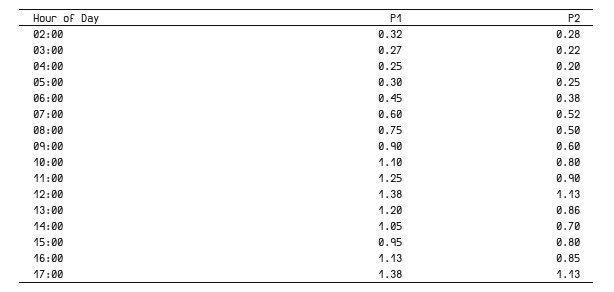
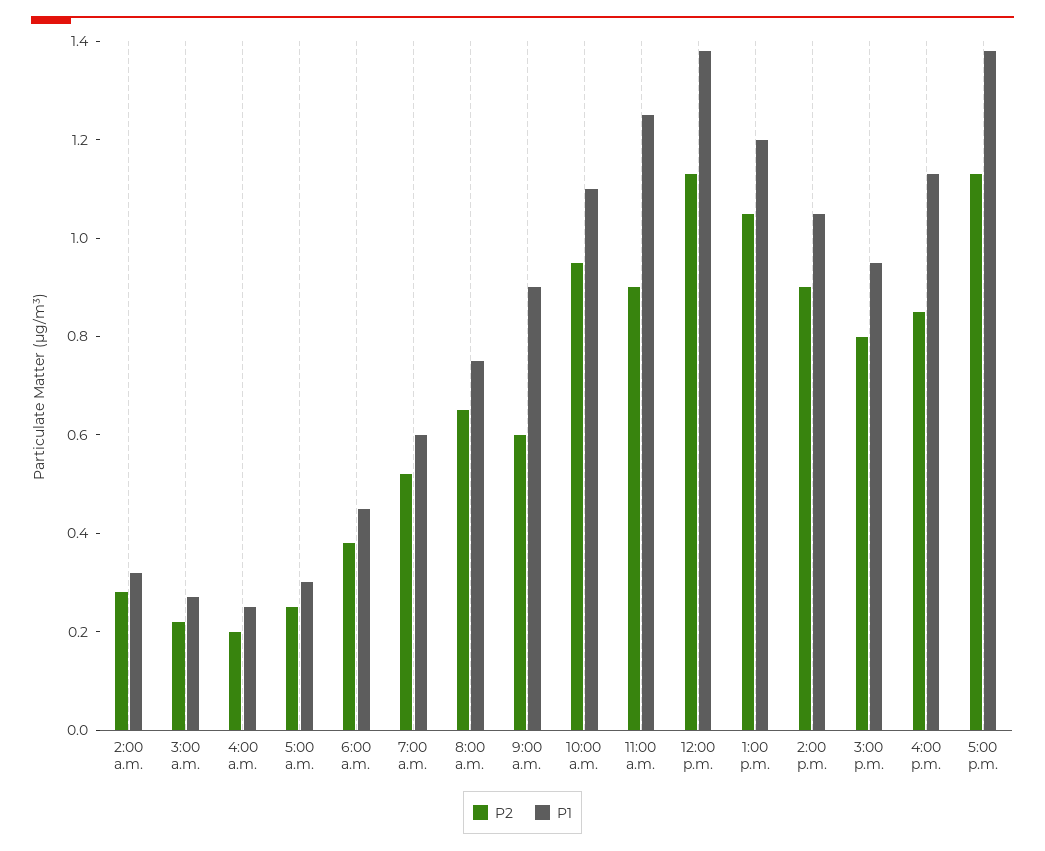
P2, 08:00: 0.5 -> 0.65
P2, 10:00: 0.8 -> 0.95
P2, 13:00: 0.86 -> 1.05
P2, 14:00: 0.7 -> 0.9

